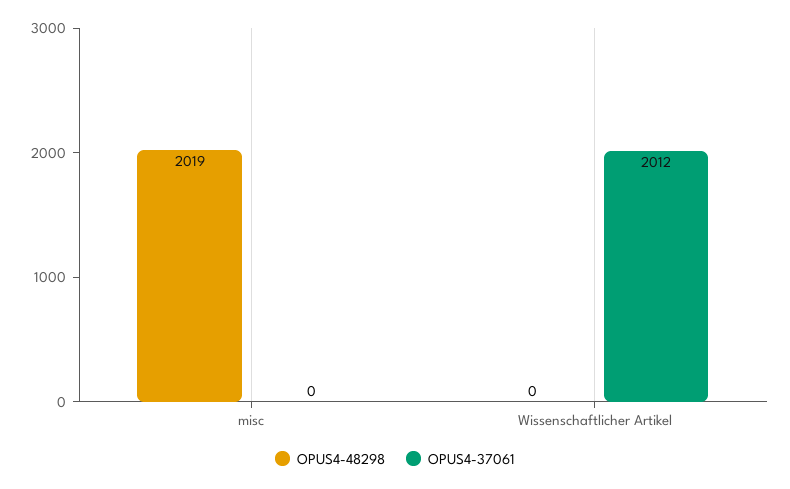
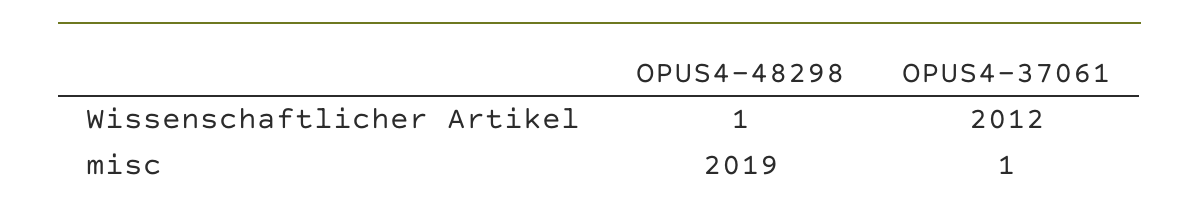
OPUS4-37061, misc: 0 -> 1
OPUS4-48298, Wissenschaftlicher Artikel: 0 -> 1

